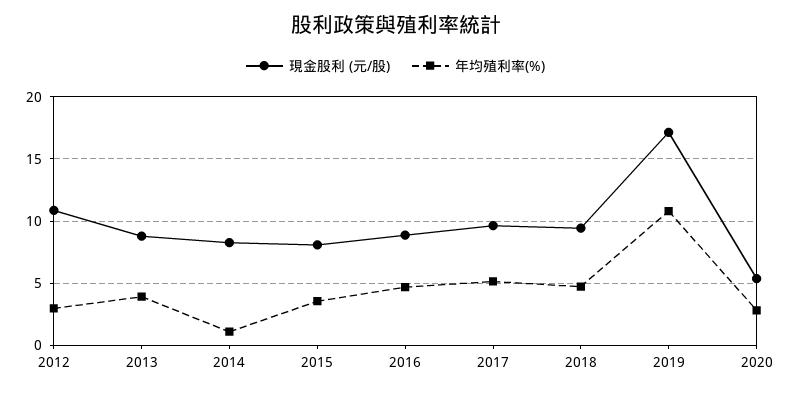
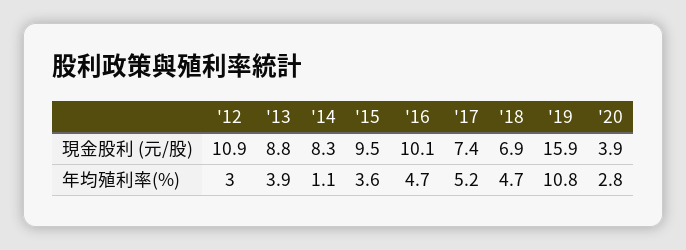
現金股利 (元/股), 2015: 8 -> 9.5
現金股利 (元/股), 2016: 9 -> 10.1
現金股利 (元/股), 2017: 9.5 -> 7.4
現金股利 (元/股), 2018: 9.5 -> 6.9
現金股利 (元/股), 2019: 17 -> 15.9
現金股利 (元/股), 2020: 5.5 -> 3.9

